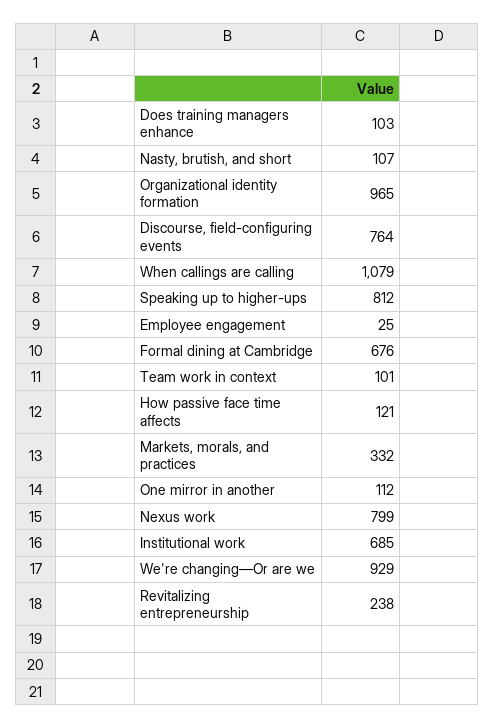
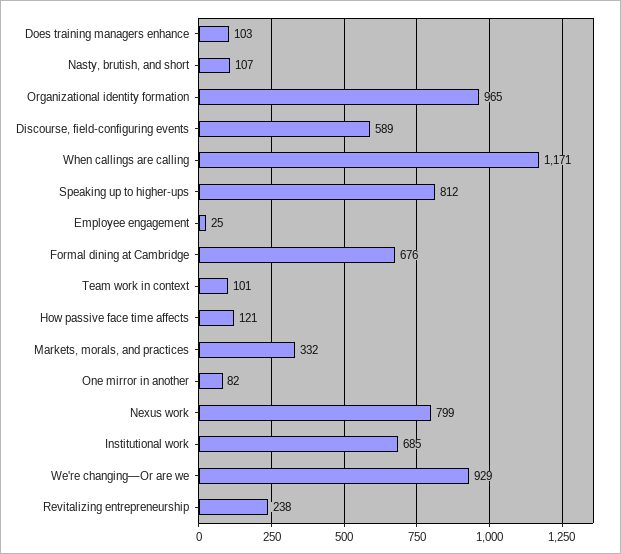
Discourse, field-configuring events: 764 -> 589
When callings are calling: 1079 -> 1171
One mirror in another: 112 -> 82

